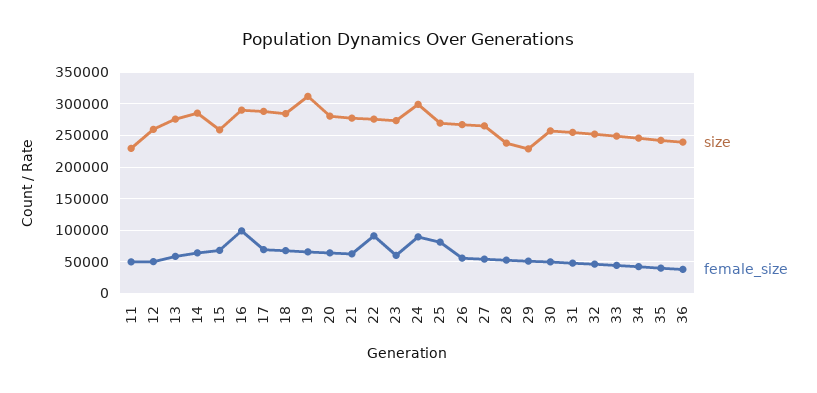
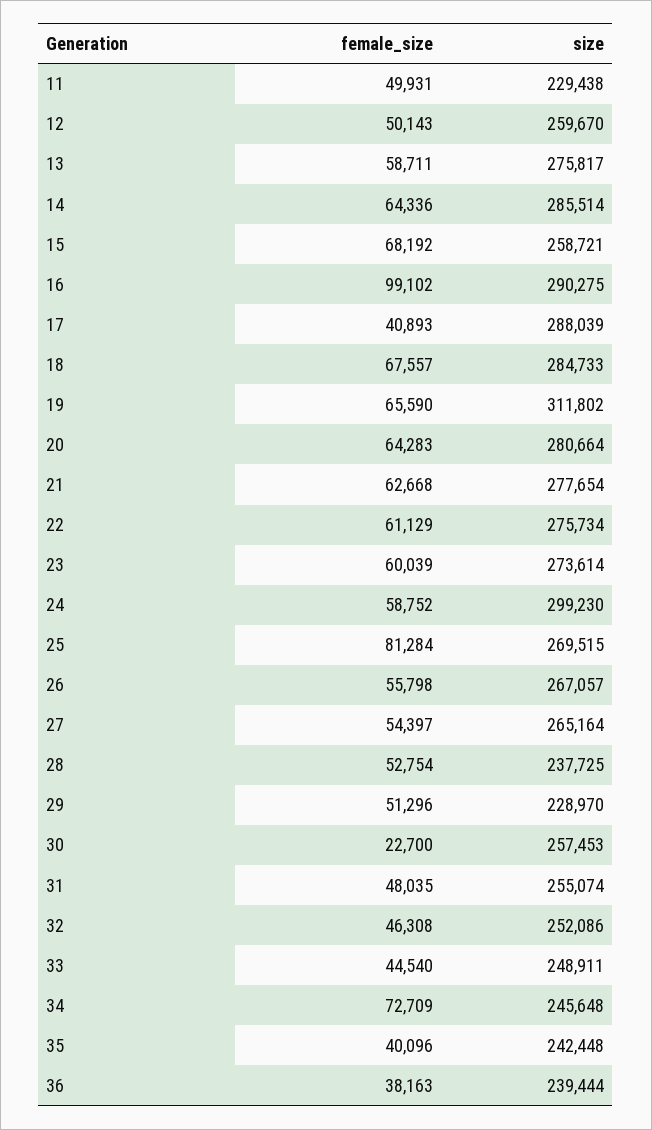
female_size, 17: 70000 -> 40893
female_size, 22: 90000 -> 61129
female_size, 24: 90000 -> 58752
female_size, 30: 50000 -> 22700
female_size, 34: 40000 -> 72709

